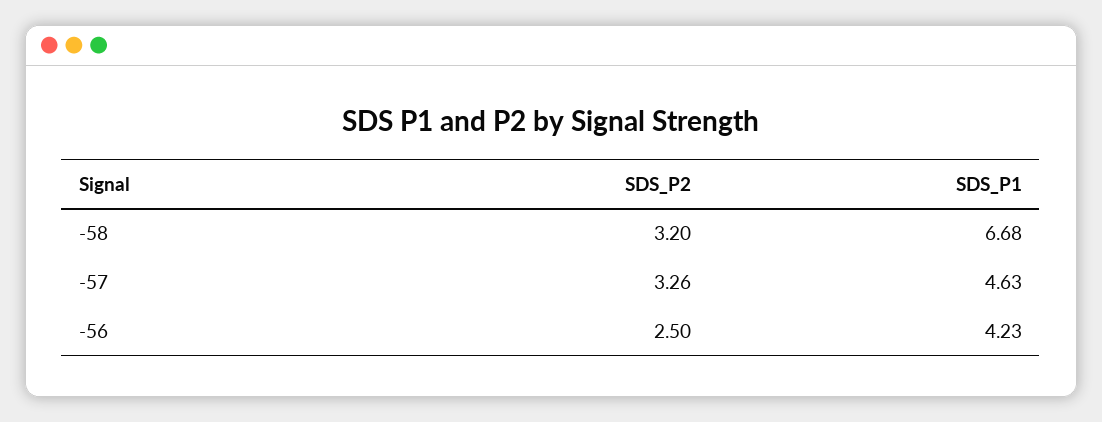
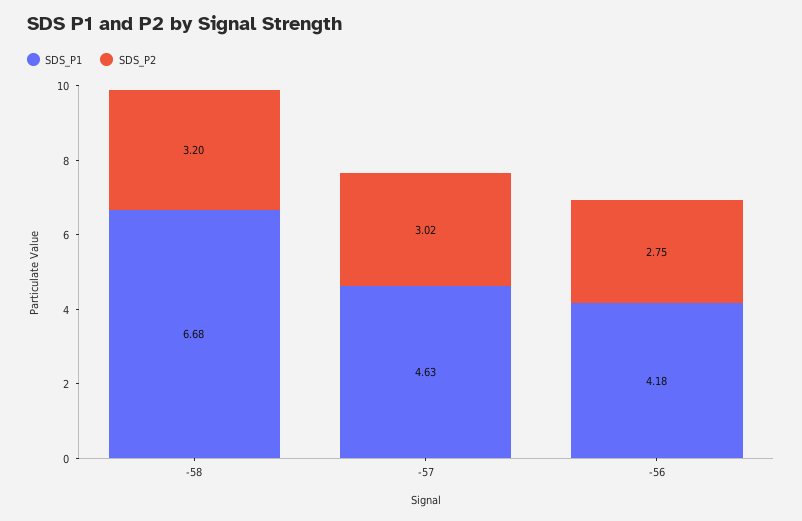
SDS_P2, -57: 3.26 -> 3.02
SDS_P2, -56: 2.5 -> 2.75
SDS_P1, -56: 4.23 -> 4.18

